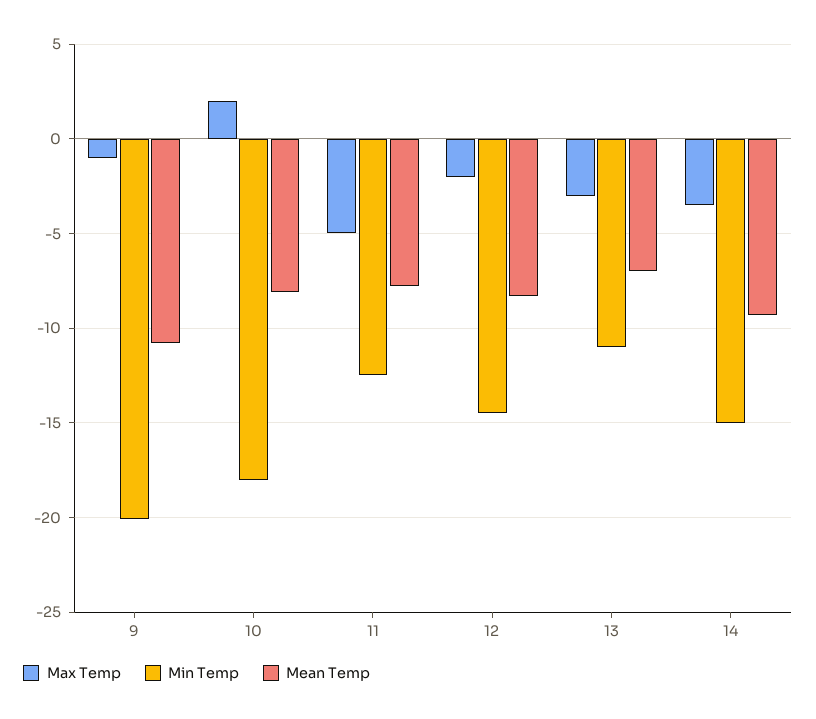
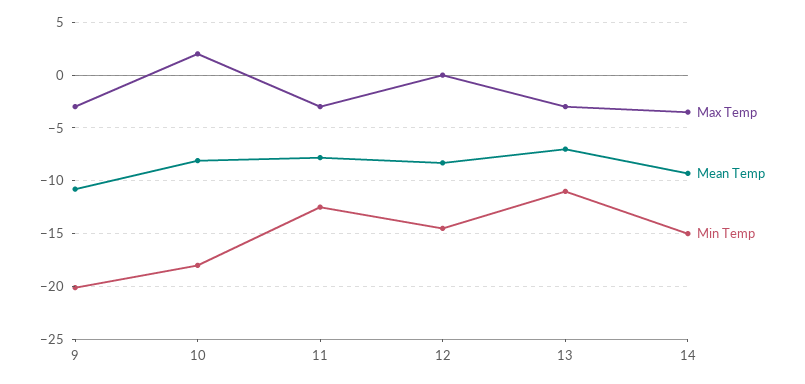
Max Temp, 9: -1 -> -3
Max Temp, 11: -5 -> -3
Max Temp, 12: -2 -> 0

